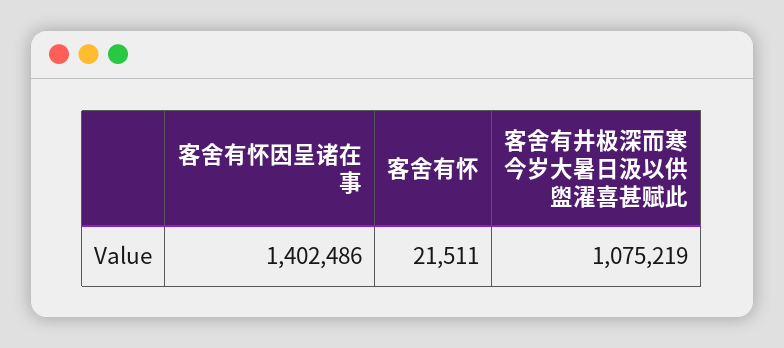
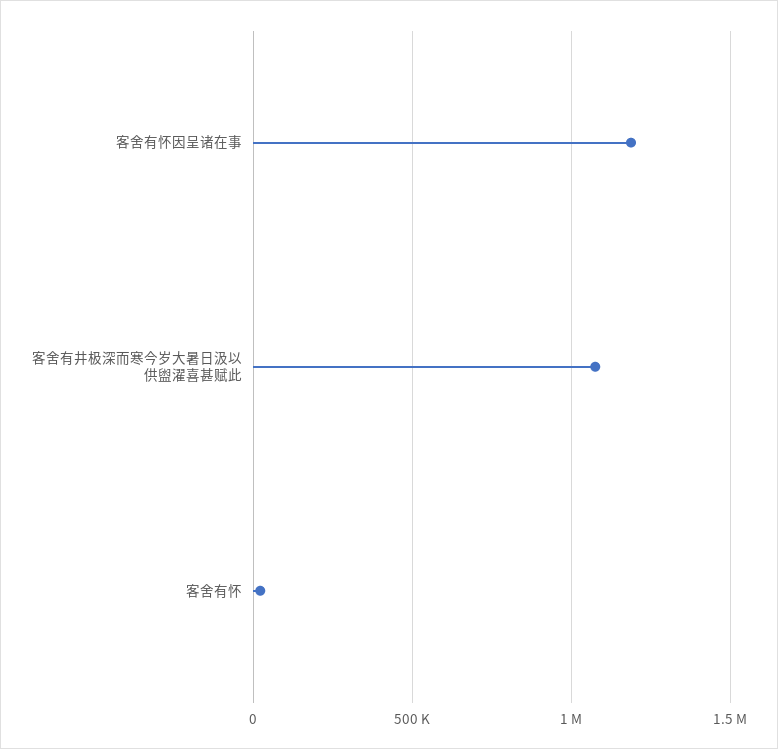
客舍有怀因呈诸在事: 1402486 -> 1200000

